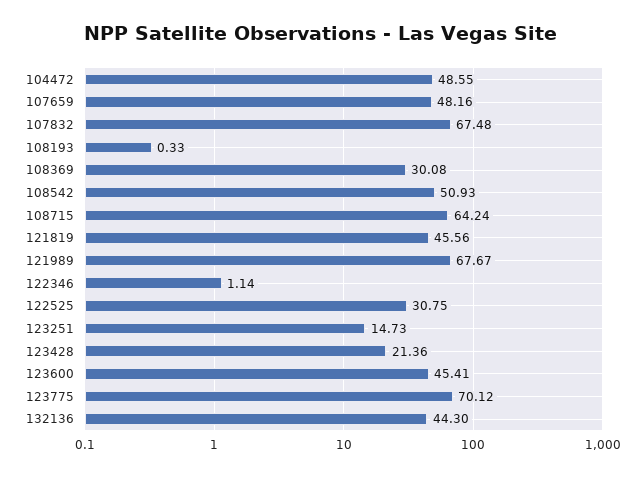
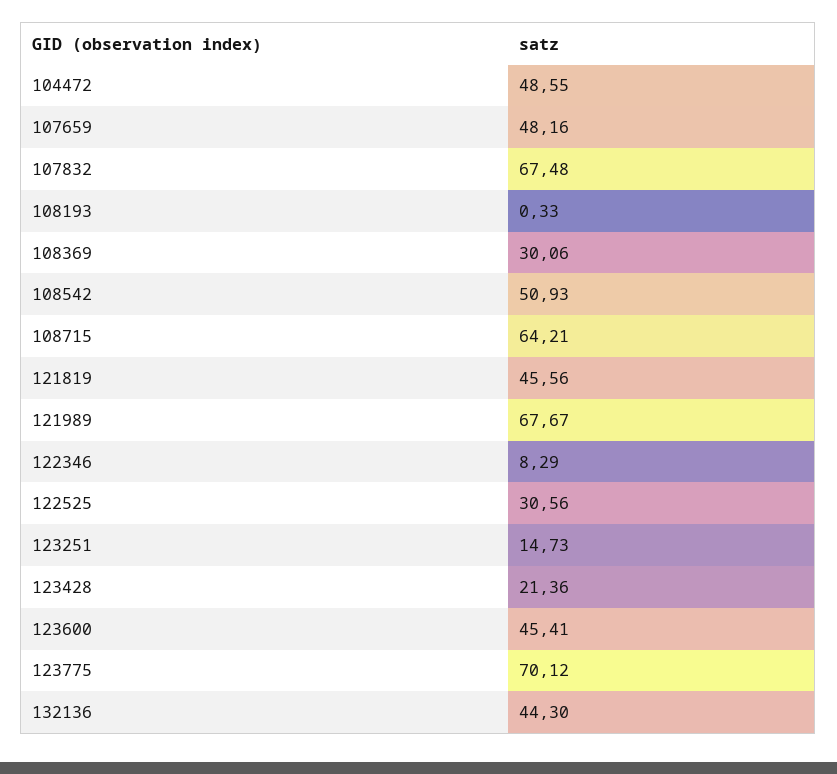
108369: 30.08 -> 30.06
108715: 64.24 -> 64.21
122346: 1.14 -> 8.29
122525: 30.75 -> 30.56

